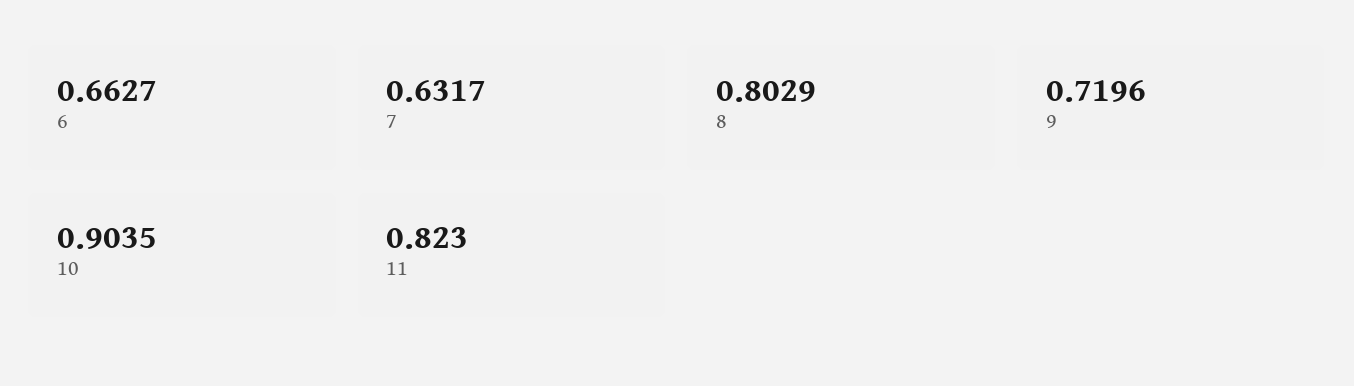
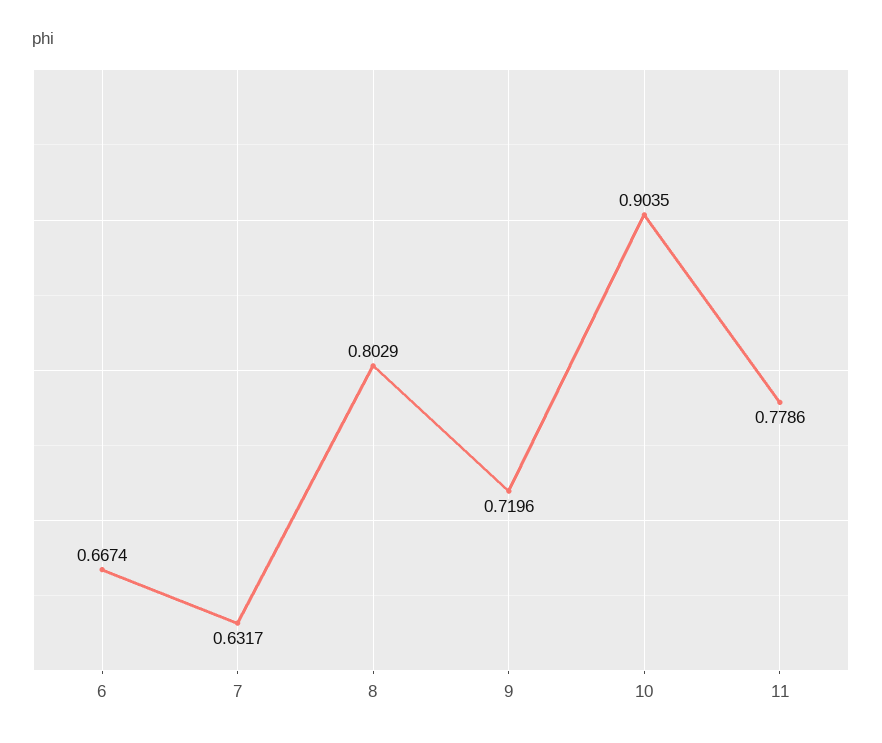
6: 0.6627 -> 0.6674
11: 0.823 -> 0.7786

